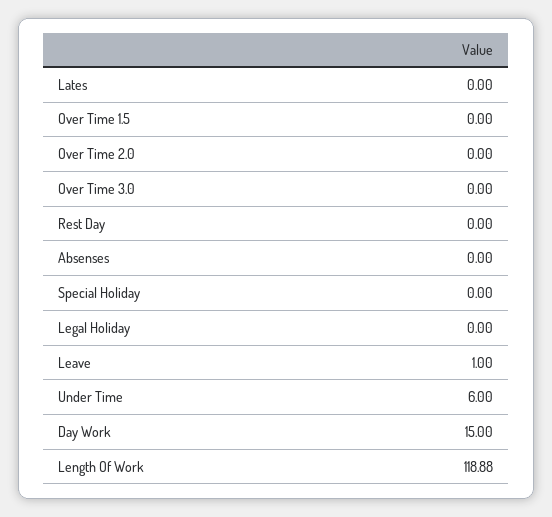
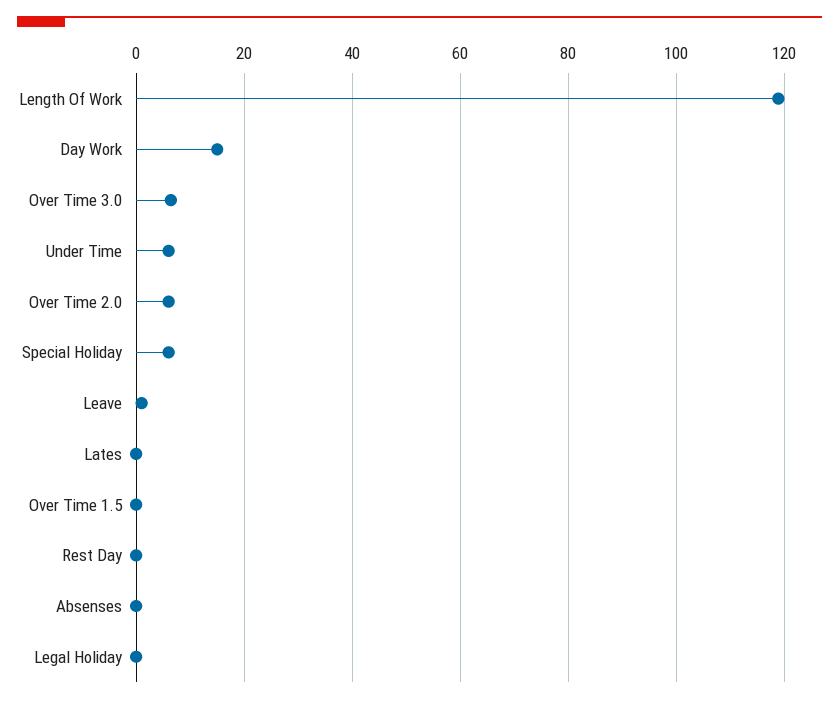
Over Time 2.0: 0 -> 6
Over Time 3.0: 0 -> 6
Special Holiday: 0 -> 6

